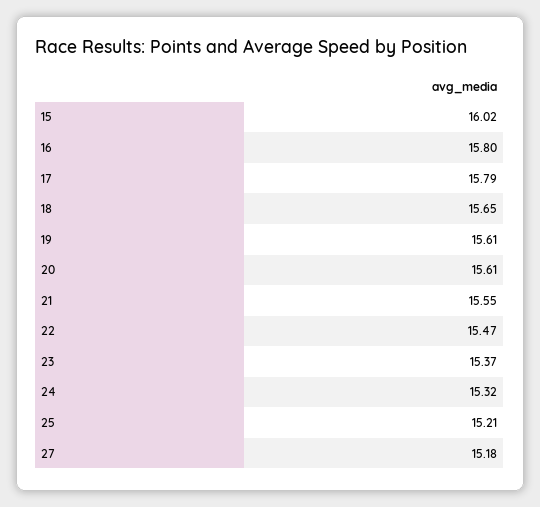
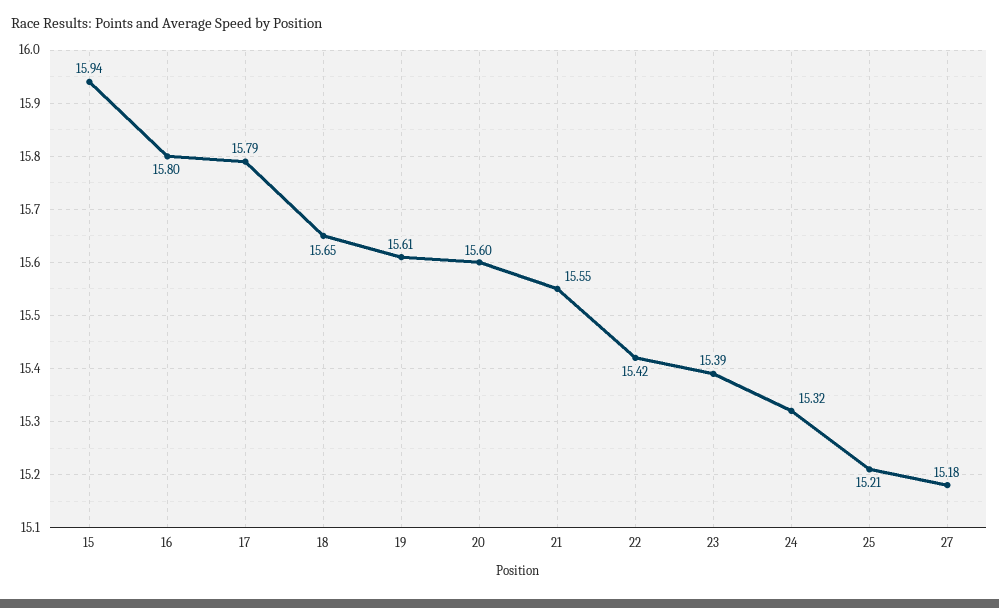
15: 16.02 -> 15.94
20: 15.61 -> 15.6
22: 15.47 -> 15.42
23: 15.37 -> 15.39

